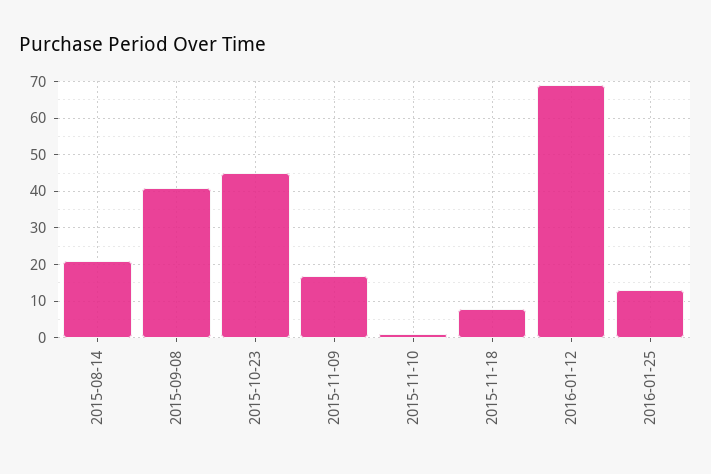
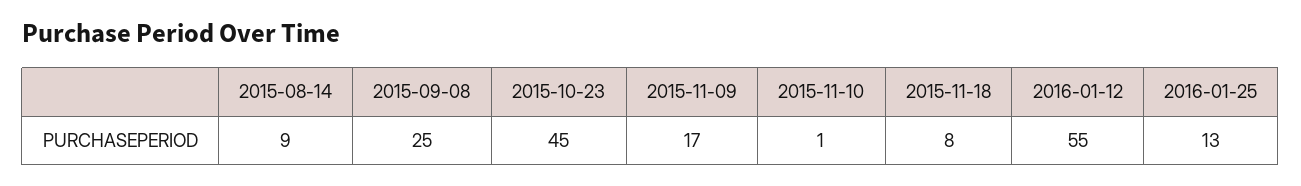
2015-08-14: 20 -> 9
2015-09-08: 40 -> 25
2016-01-12: 70 -> 55

